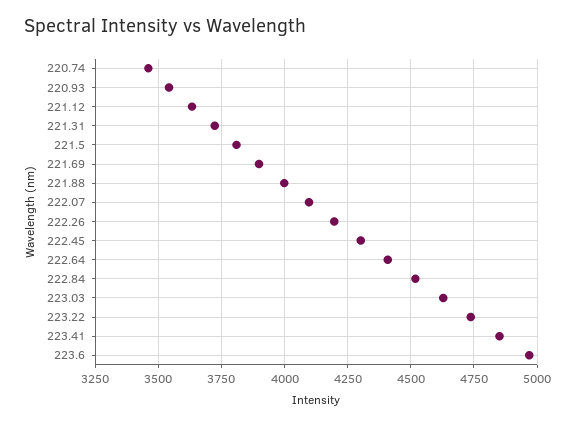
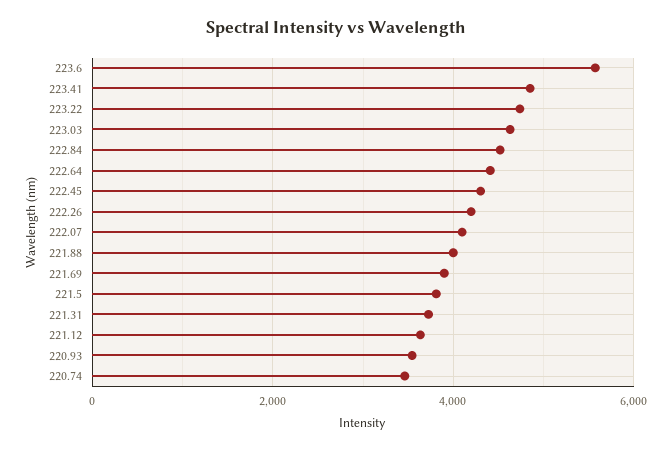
223.6: 4975 -> 5600

